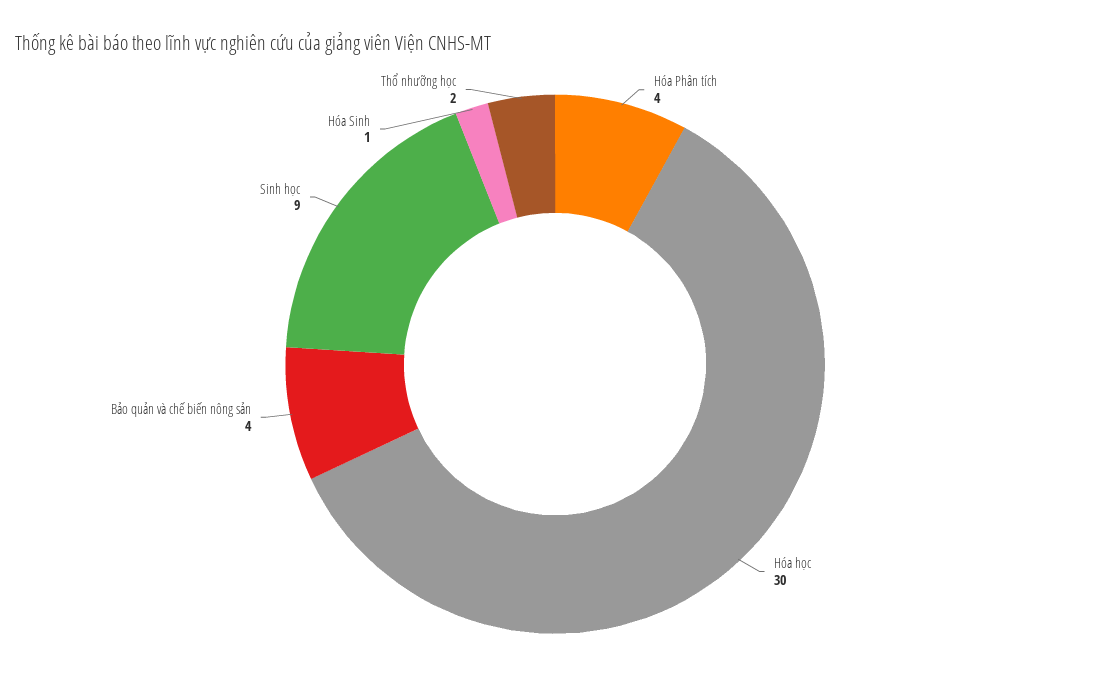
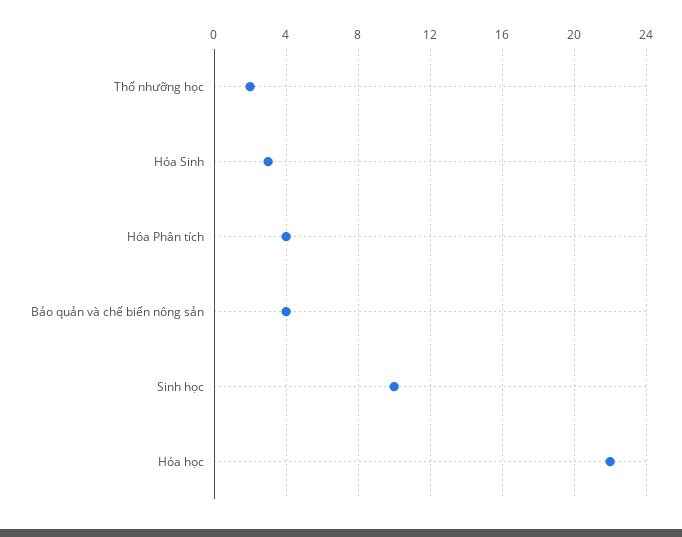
Hóa học: 30 -> 22
Sinh học: 9 -> 10
Hóa Sinh: 1 -> 3

